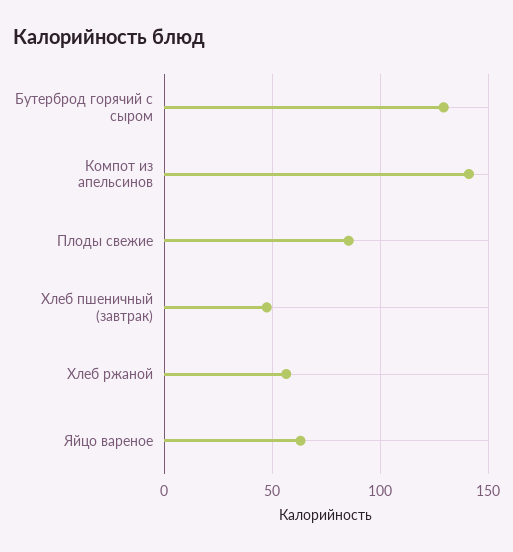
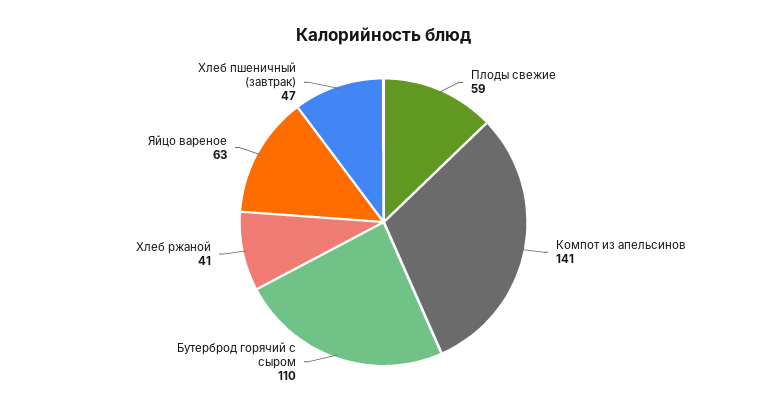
Бутерброд горячий с сыром: 130 -> 110
Плоды свежие: 85 -> 59
Хлеб ржаной: 55 -> 41

